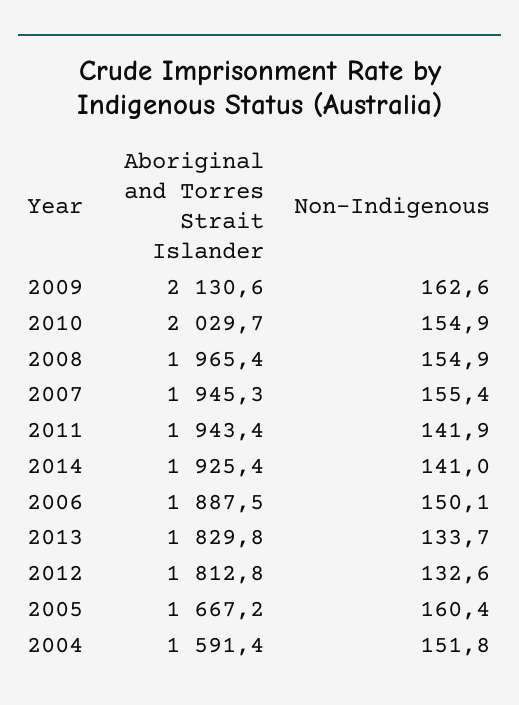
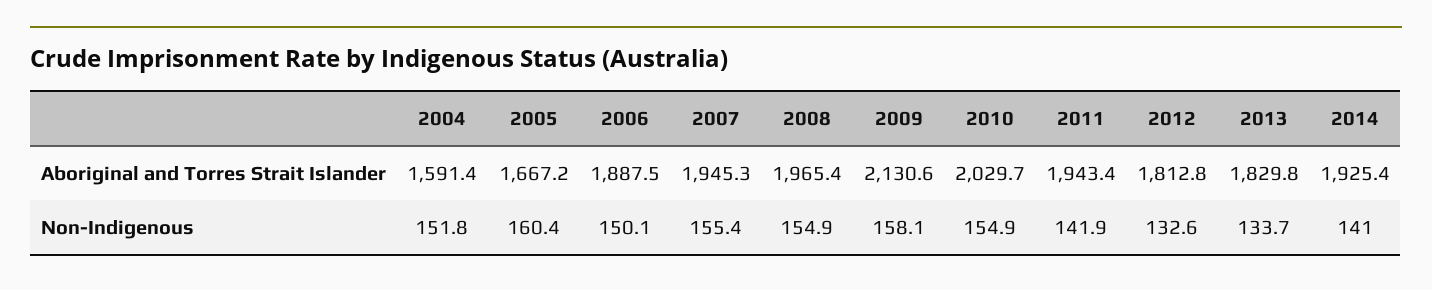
Non-Indigenous, 2009: 162.6 -> 158.1

